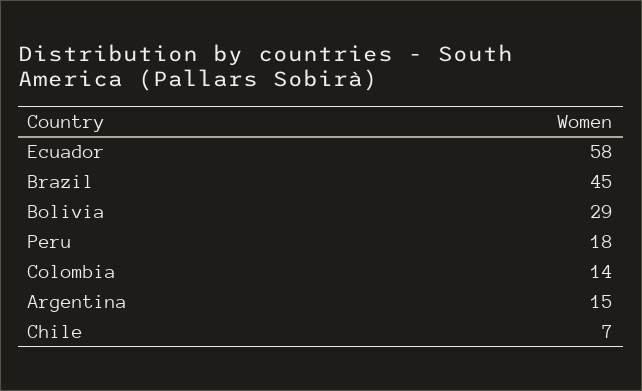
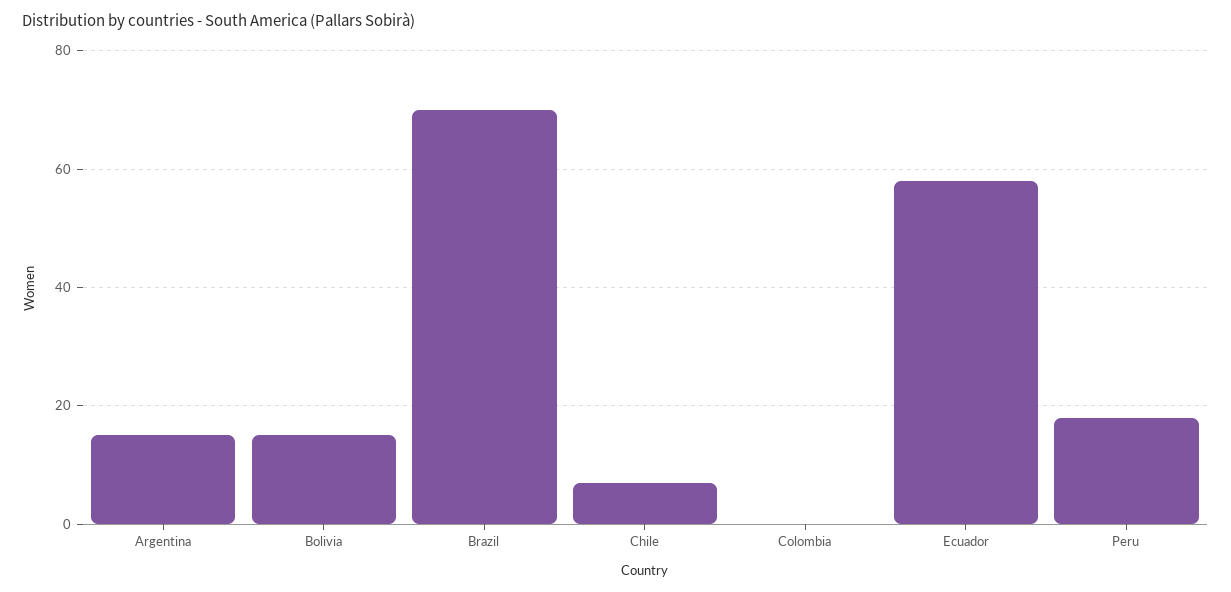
Brazil: 45 -> 70
Bolivia: 29 -> 15
Colombia: 14 -> 0

